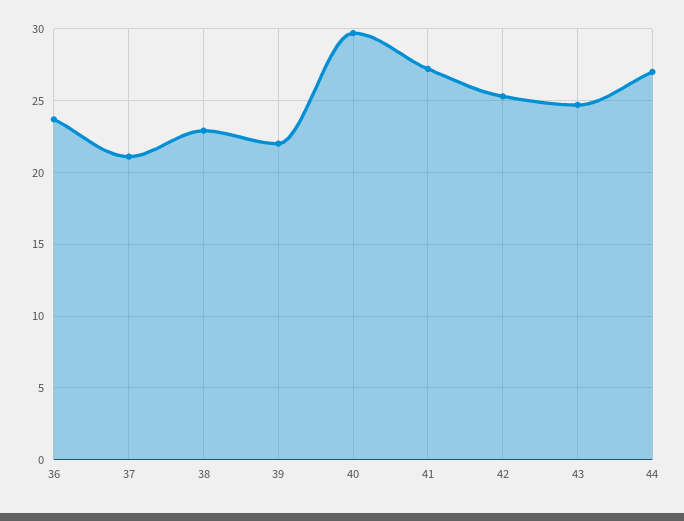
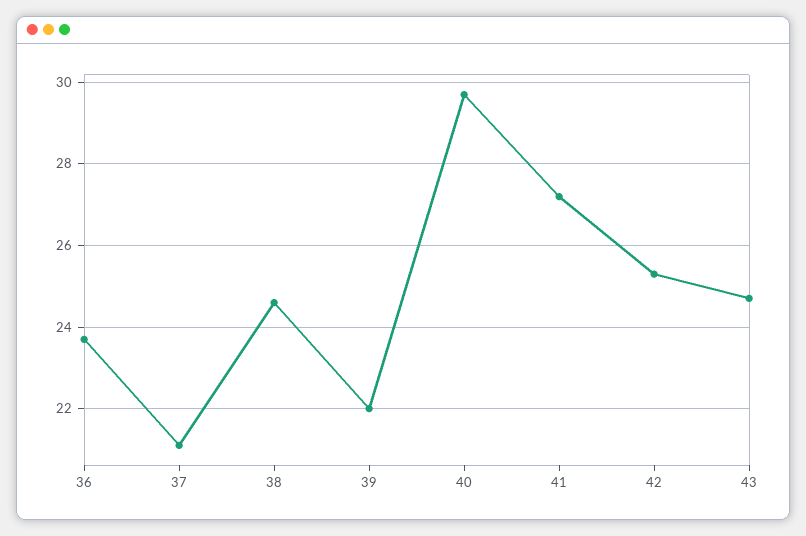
38: 23 -> 24.5
44: 27 -> none

